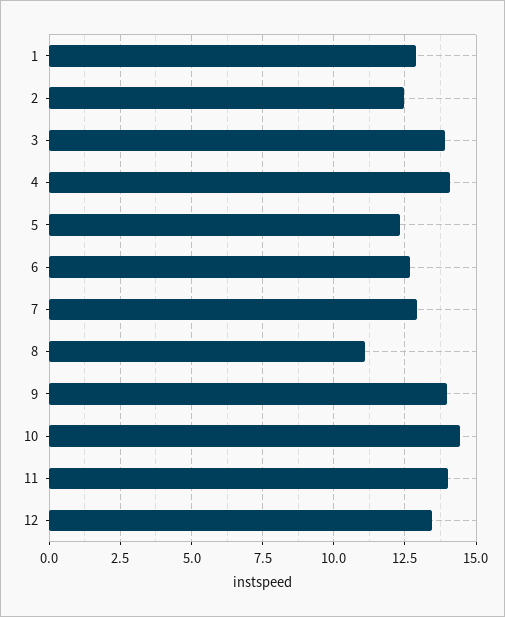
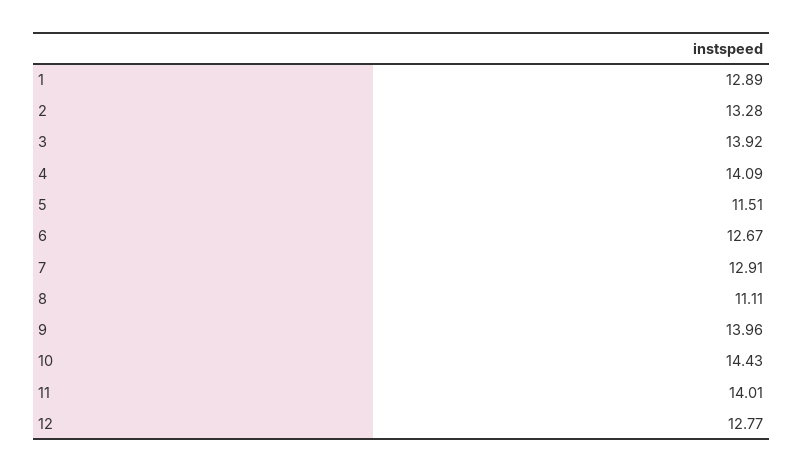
2: 12.5 -> 13.28
5: 12.25 -> 11.51
12: 13.5 -> 12.77

